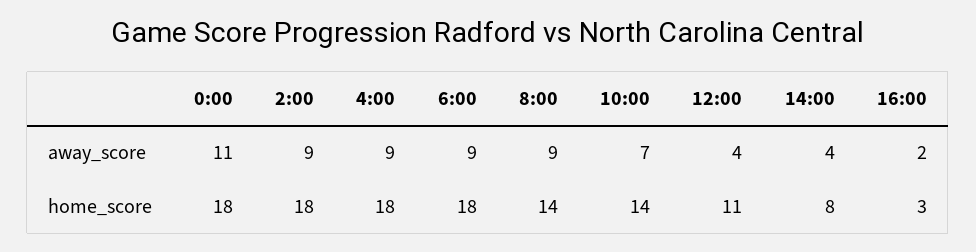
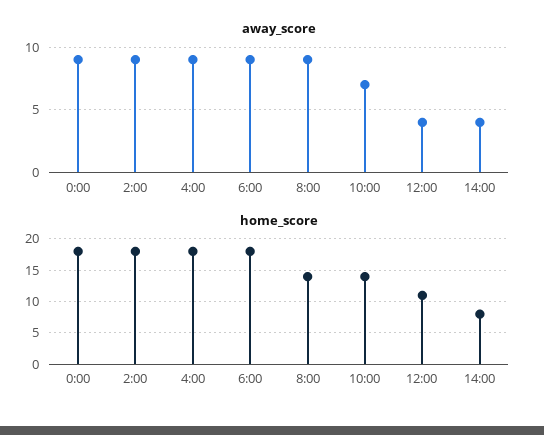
away_score, 0:00: 11 -> 9
away_score, 16:00: 2 -> none
home_score, 16:00: 3 -> none

